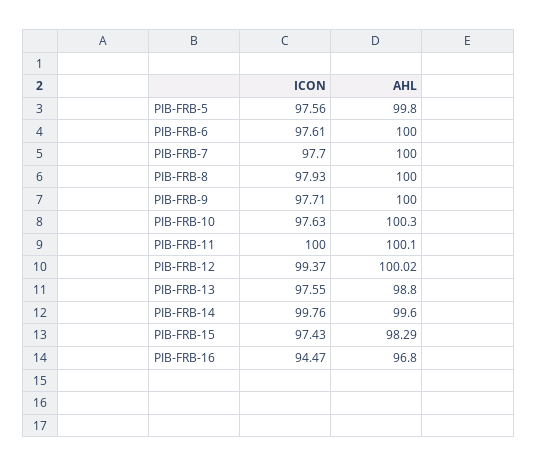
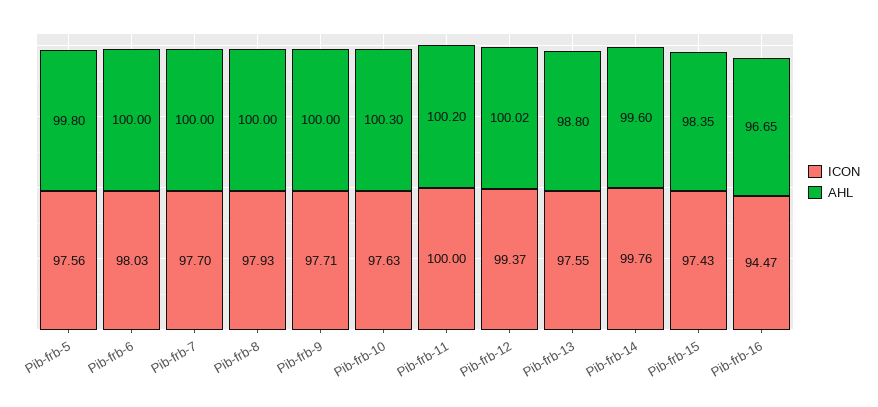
ICON, PIB-FRB-6: 97.61 -> 98.03
AHL, PIB-FRB-11: 100.1 -> 100.2
AHL, PIB-FRB-15: 98.29 -> 98.35
AHL, PIB-FRB-16: 96.8 -> 96.65

